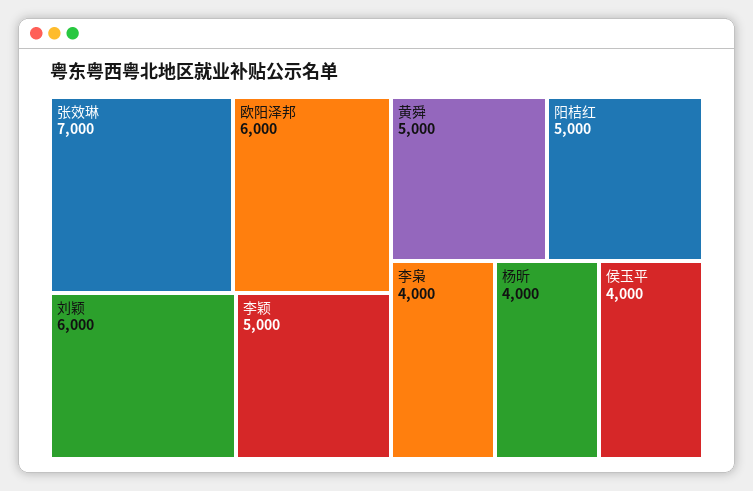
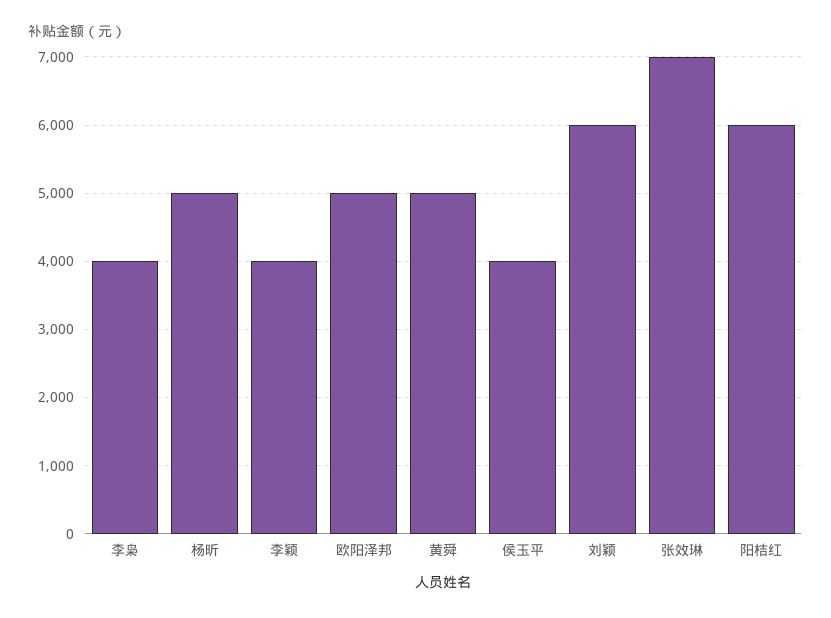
欧阳泽邦: 6000 -> 5000
李颖: 5000 -> 4000
阳桔红: 5000 -> 6000
杨昕: 4000 -> 5000

